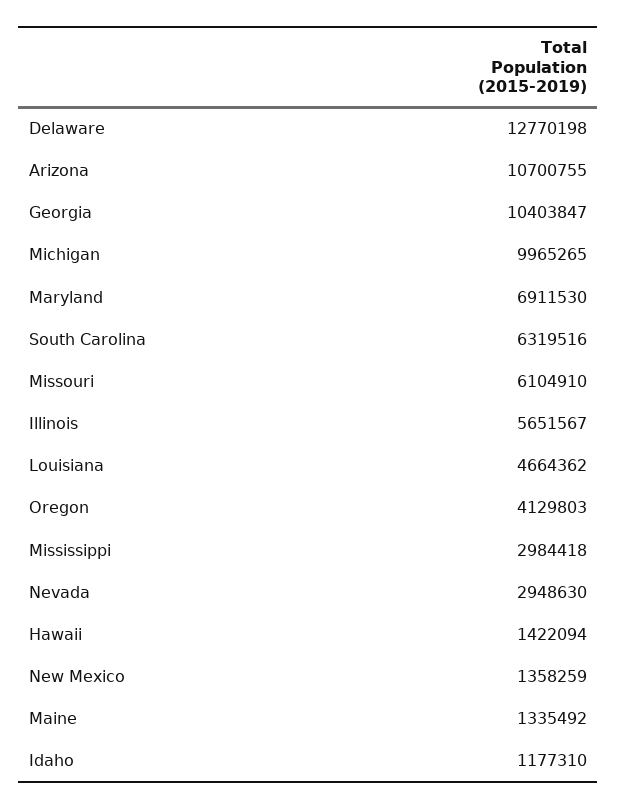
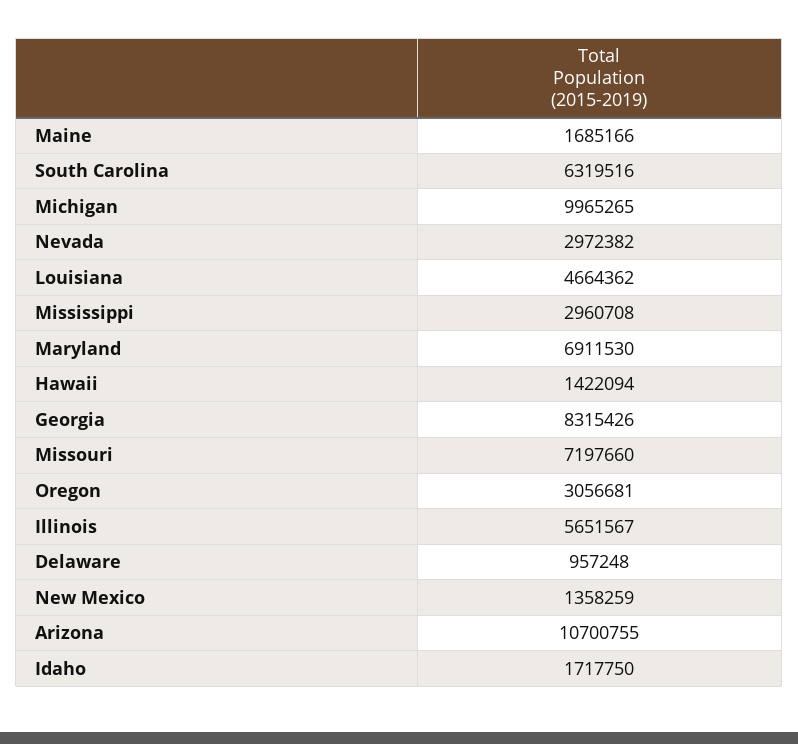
Delaware: 12770198 -> 957248
Georgia: 10403847 -> 8315426
Missouri: 6104910 -> 7197660
Oregon: 4129803 -> 3056681
Mississippi: 2984418 -> 2960708
Nevada: 2948630 -> 2972382
Maine: 1335492 -> 1685166
Idaho: 1177310 -> 1717750

